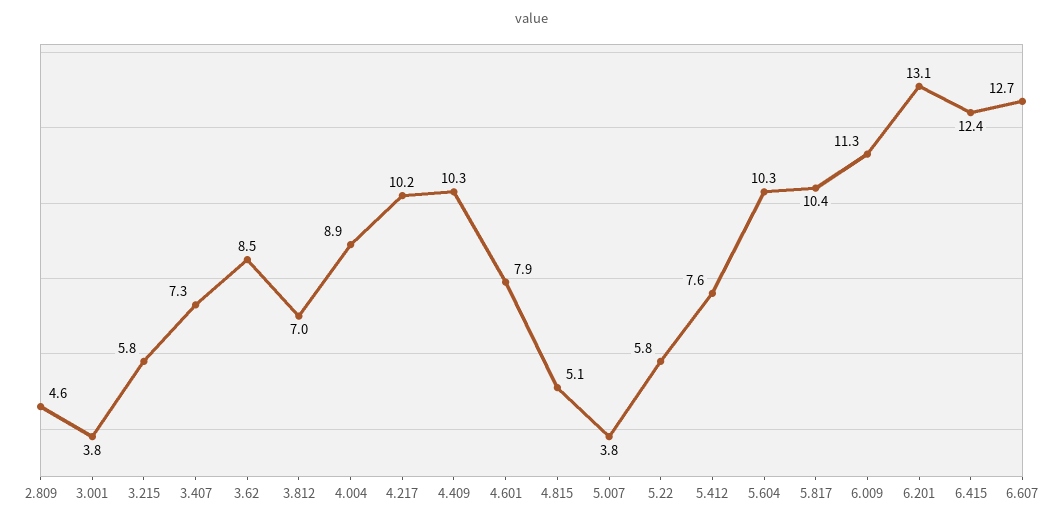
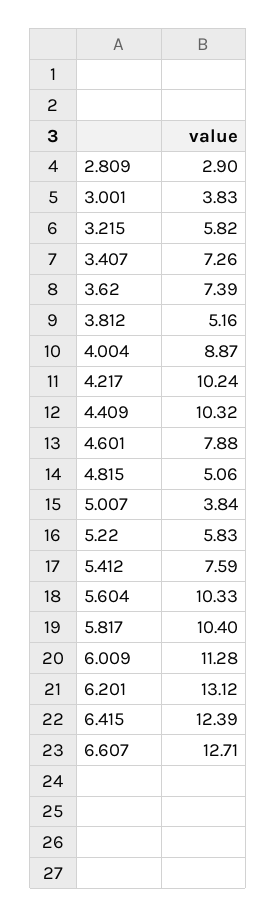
2.809: 4.6 -> 2.9
3.62: 8.5 -> 7.39
3.812: 7 -> 5.16

